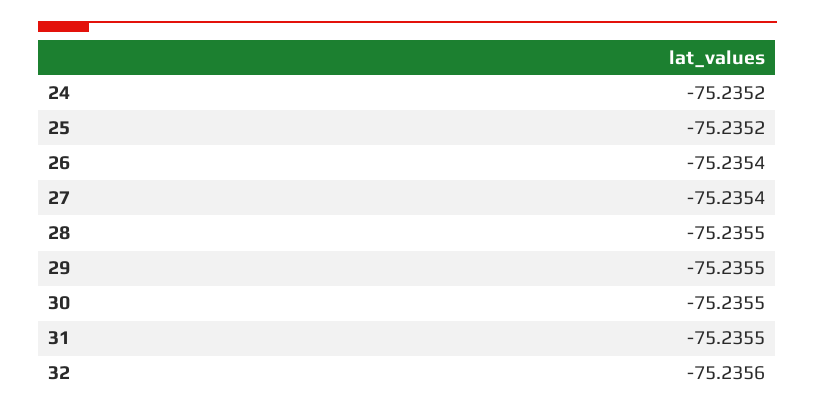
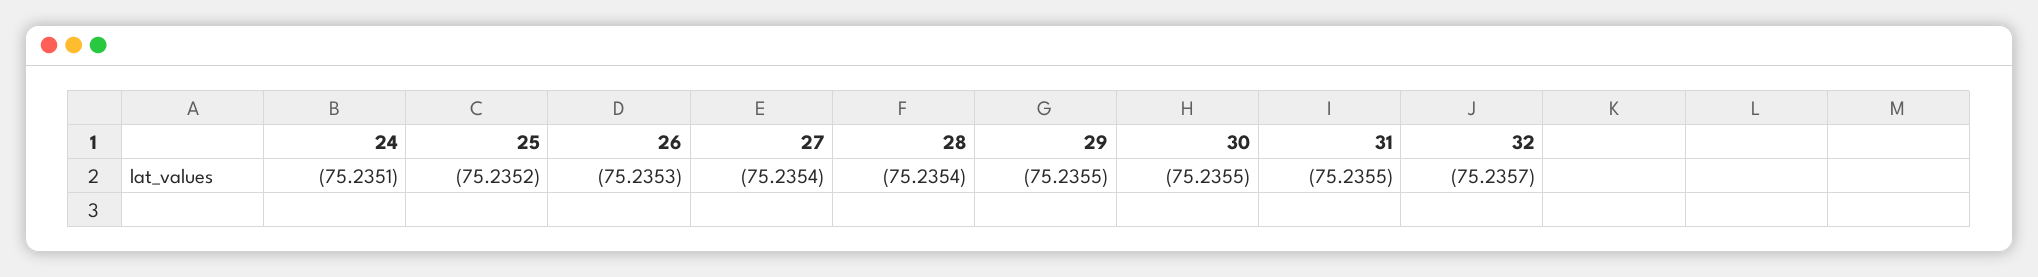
24: -75.2352 -> -75.2351
26: -75.2354 -> -75.2353
28: -75.2355 -> -75.2354
32: -75.2356 -> -75.2357

